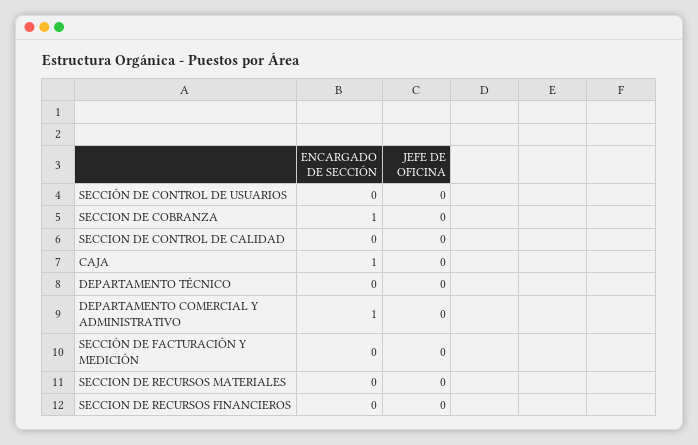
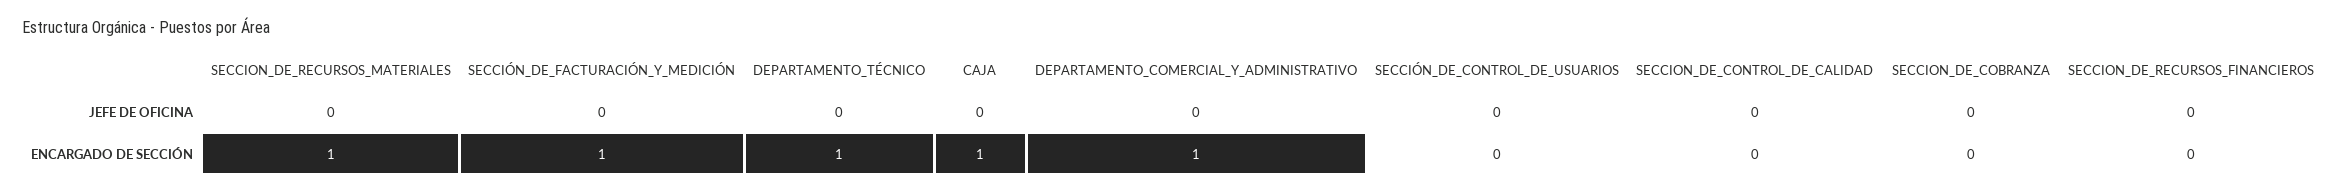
ENCARGADO DE SECCIÓN, SECCION DE COBRANZA: 1 -> 0
ENCARGADO DE SECCIÓN, DEPARTAMENTO TÉCNICO: 0 -> 1
ENCARGADO DE SECCIÓN, SECCIÓN DE FACTURACIÓN Y MEDICIÓN: 0 -> 1
ENCARGADO DE SECCIÓN, SECCION DE RECURSOS MATERIALES: 0 -> 1

